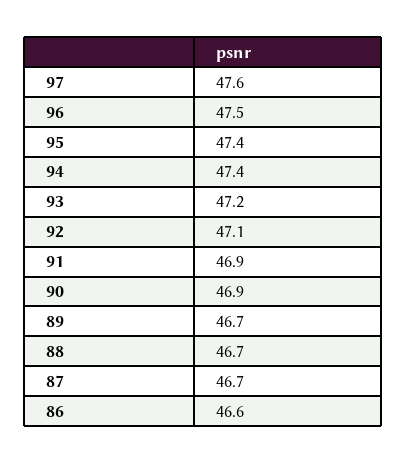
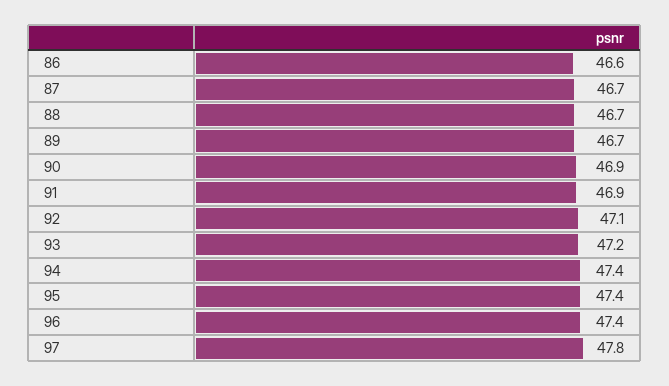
97: 47.6 -> 47.8
96: 47.5 -> 47.4

